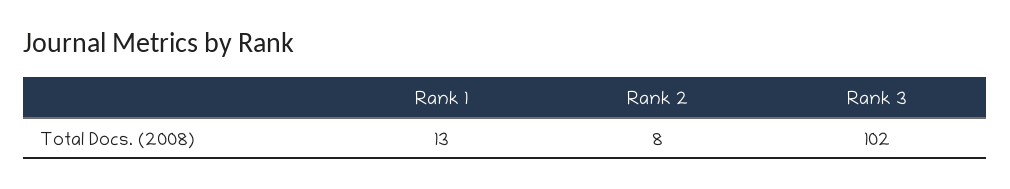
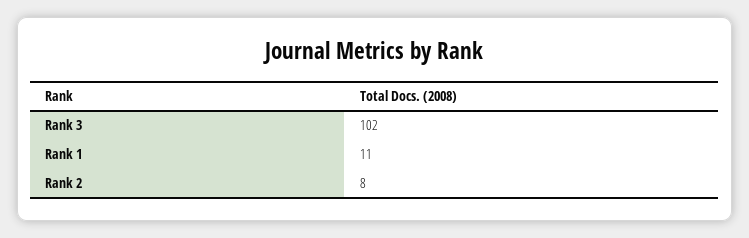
Rank 1: 13 -> 11

